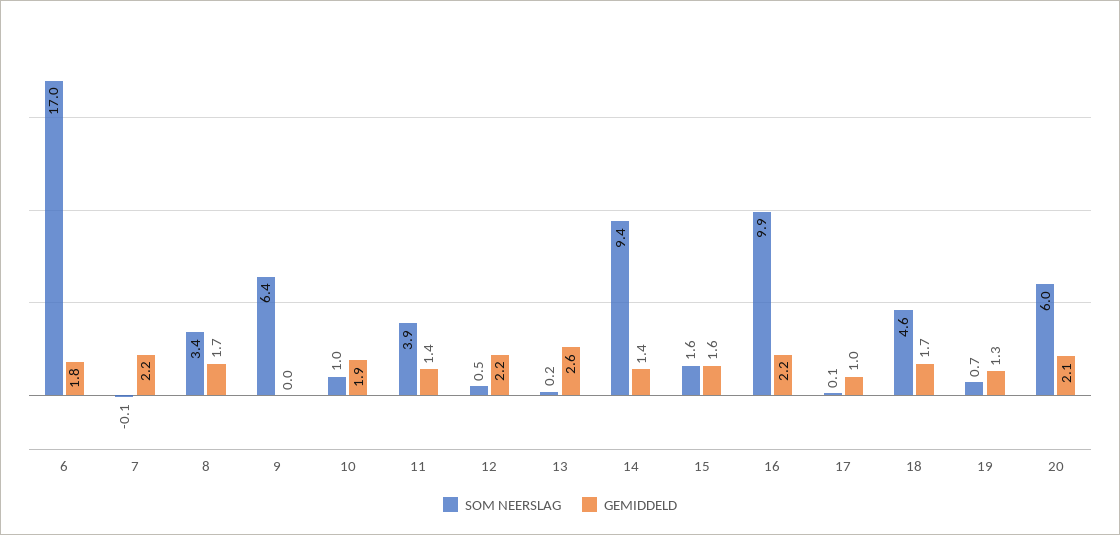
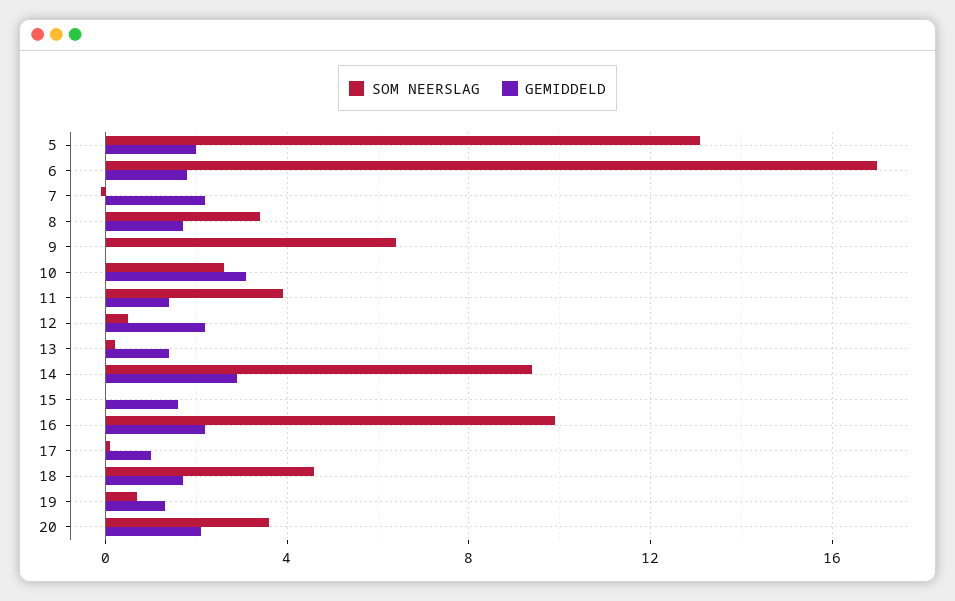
SOM NEERSLAG, 10: 1 -> 2.5
GEMIDDELD, 10: 1.9 -> 3
GEMIDDELD, 13: 2.6 -> 1.5
GEMIDDELD, 14: 1.4 -> 3
SOM NEERSLAG, 15: 1.6 -> 0
SOM NEERSLAG, 20: 6 -> 3.5
SOM NEERSLAG, 5: none -> 13
GEMIDDELD, 5: none -> 2

